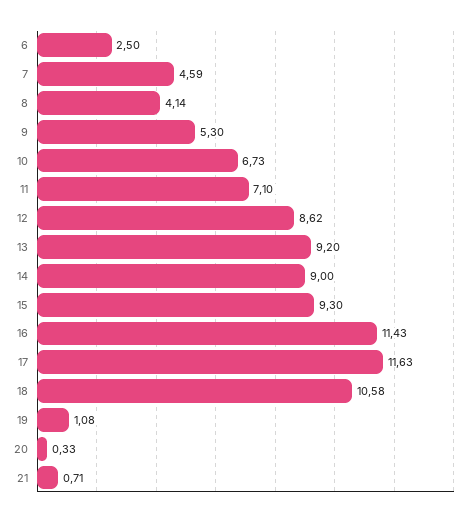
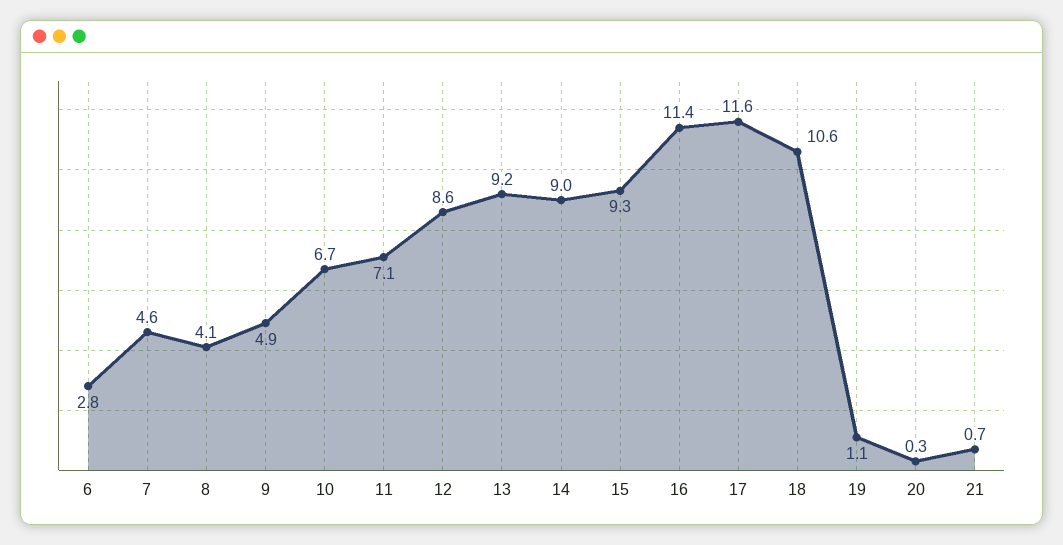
6: 2.5 -> 2.8
9: 5.3 -> 4.9

